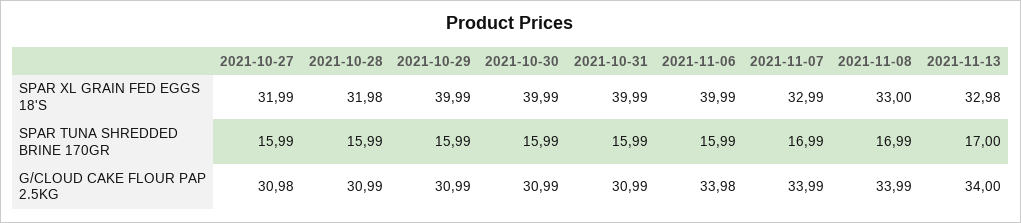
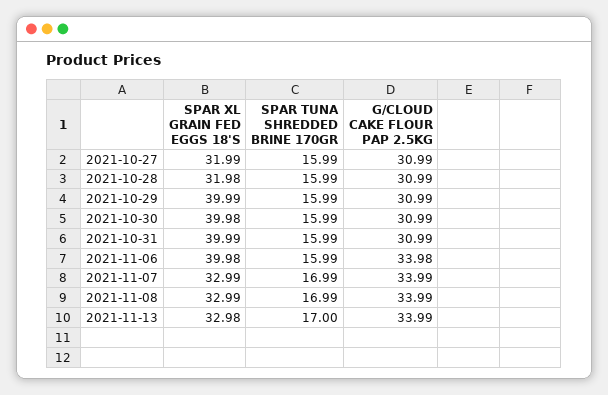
2021-10-30, SPAR XL GRAIN FED EGGS 18'S: 39.99 -> 39.98
2021-11-06, SPAR XL GRAIN FED EGGS 18'S: 39.99 -> 39.98
2021-11-08, SPAR XL GRAIN FED EGGS 18'S: 33 -> 32.99
2021-10-27, G/CLOUD CAKE FLOUR PAP 2.5KG: 30.98 -> 30.99
2021-11-13, G/CLOUD CAKE FLOUR PAP 2.5KG: 34 -> 33.99

